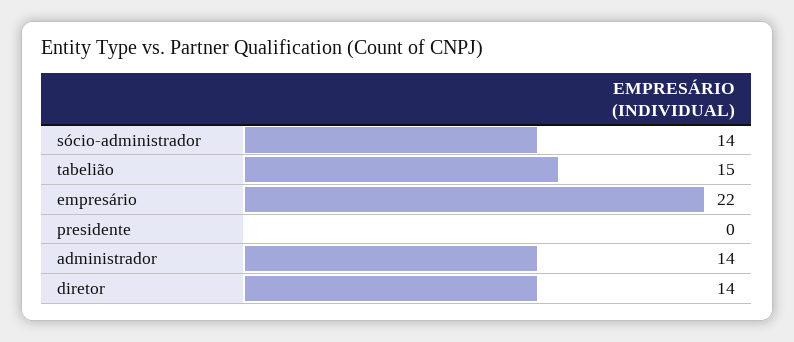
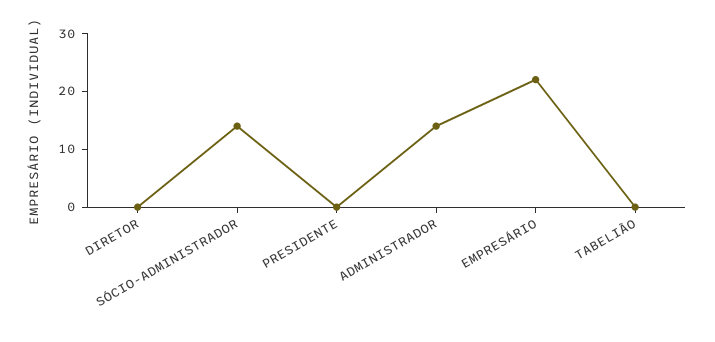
tabelião: 15 -> 0
diretor: 14 -> 0

